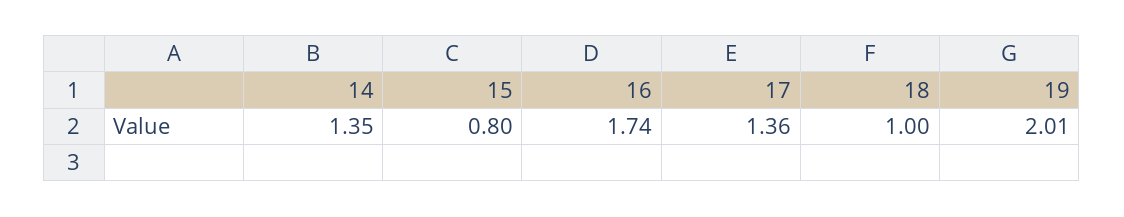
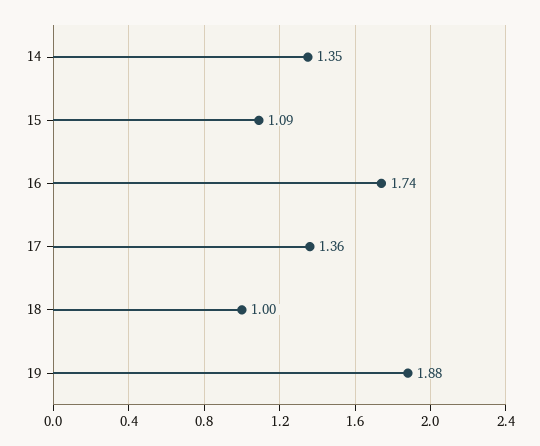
15: 0.8 -> 1.09
19: 2.01 -> 1.88

